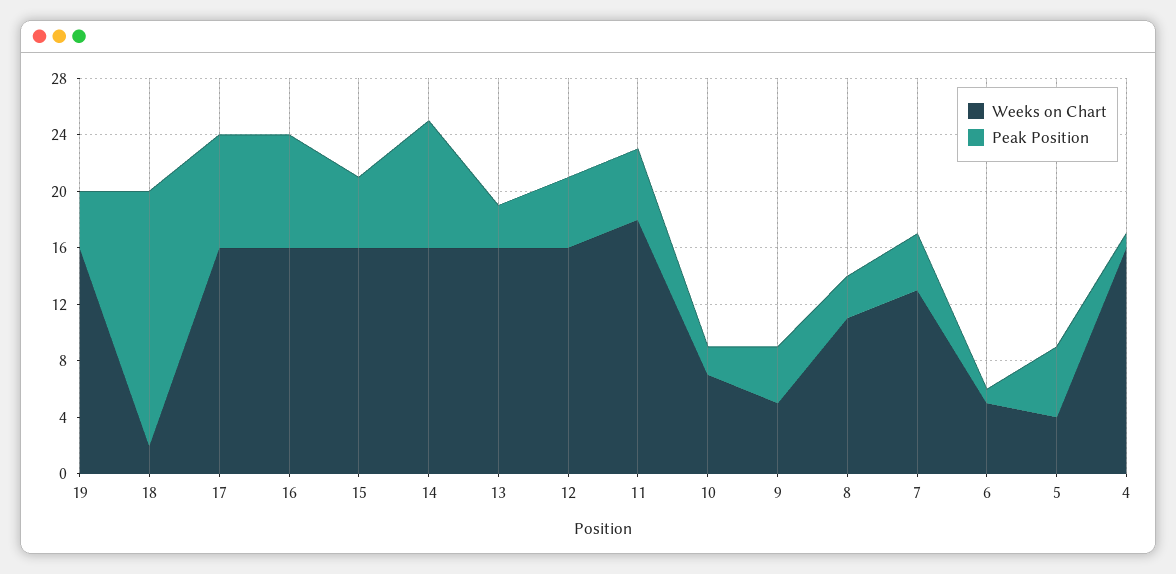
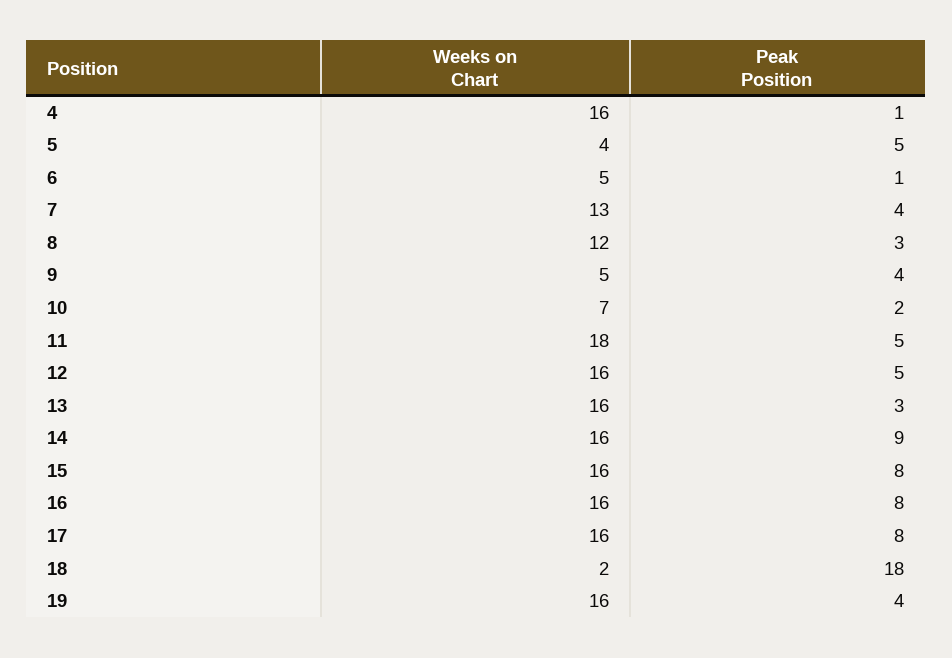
Peak Position, 15: 5 -> 8
Weeks on Chart, 8: 11 -> 12

